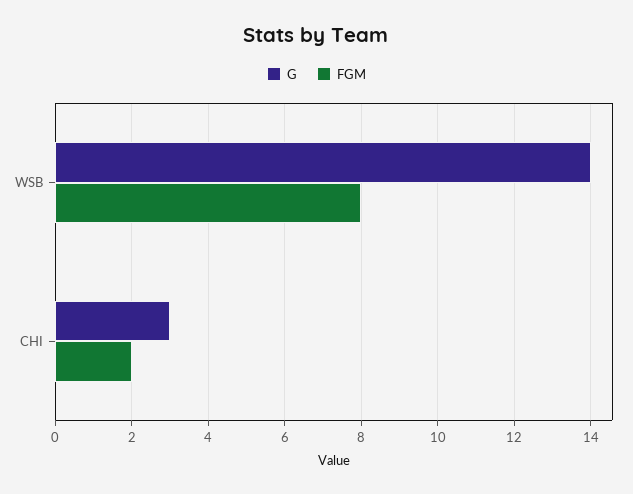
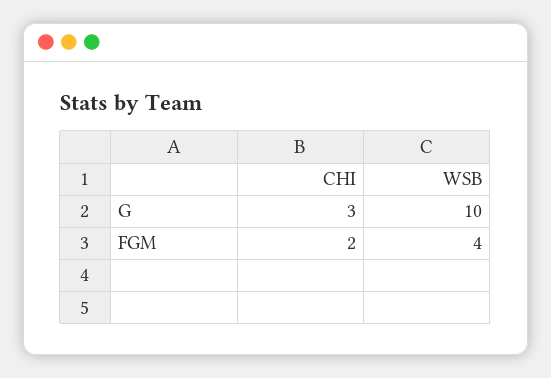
G, WSB: 14 -> 10
FGM, WSB: 8 -> 4

